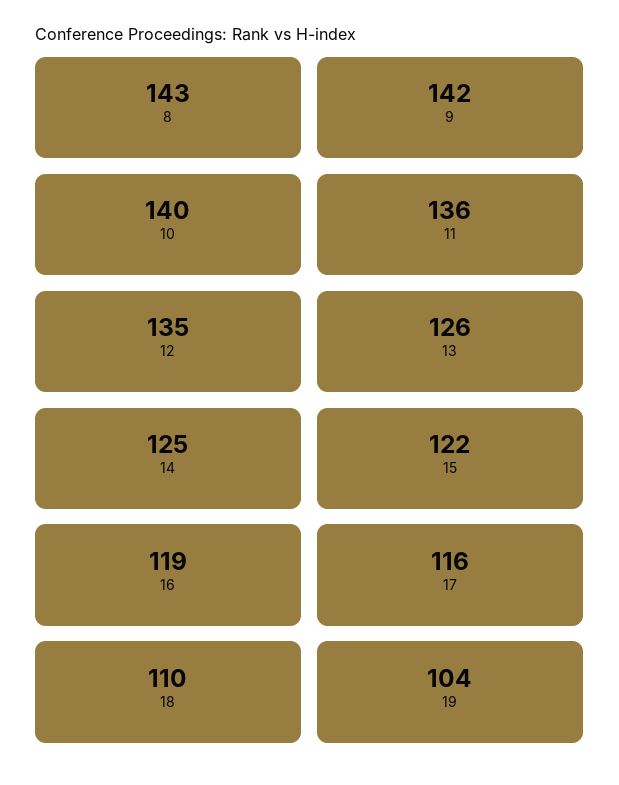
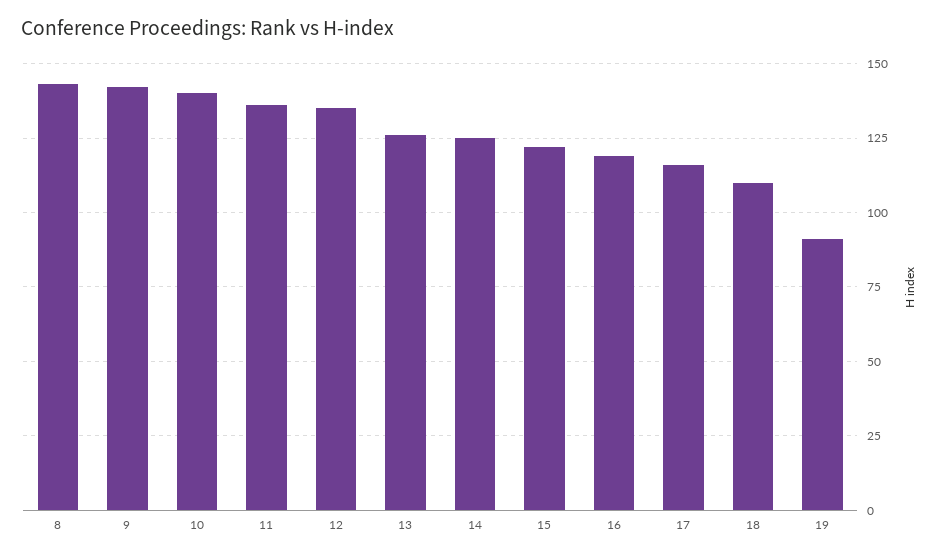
19: 104 -> 90

